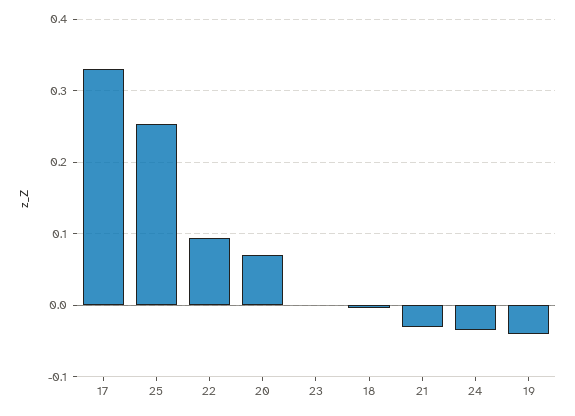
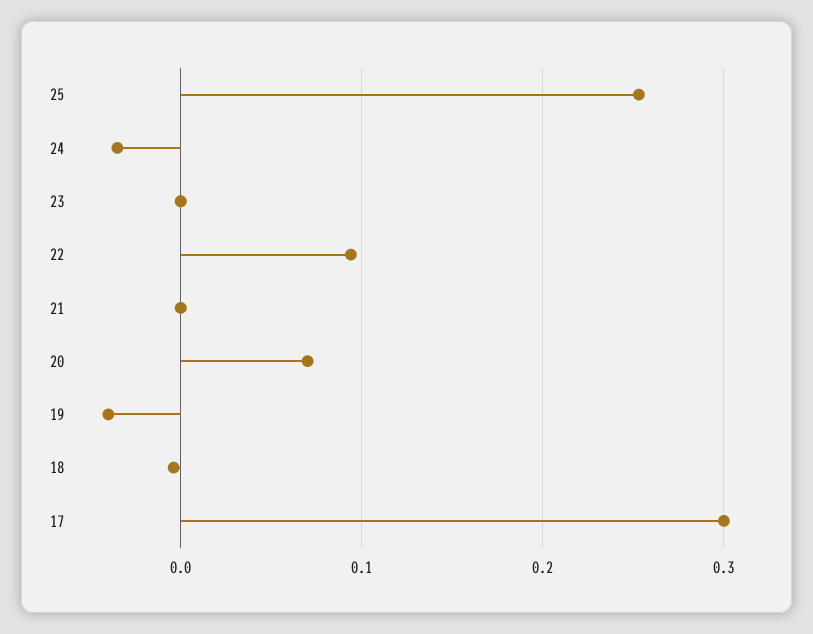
17: 0.33 -> 0.3
21: -0.03 -> 0

